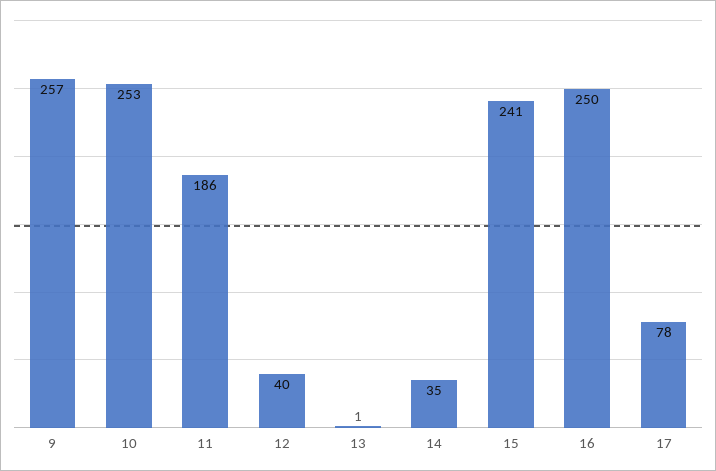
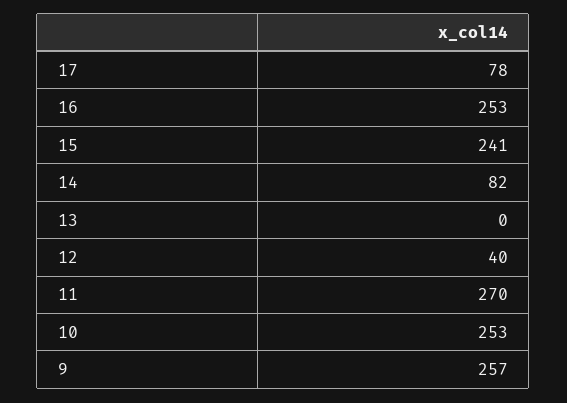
11: 186 -> 270
13: 1 -> 0
14: 35 -> 82
16: 250 -> 253

